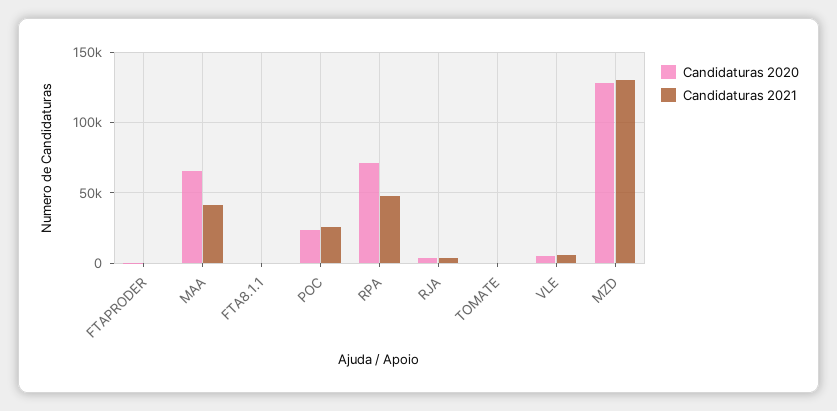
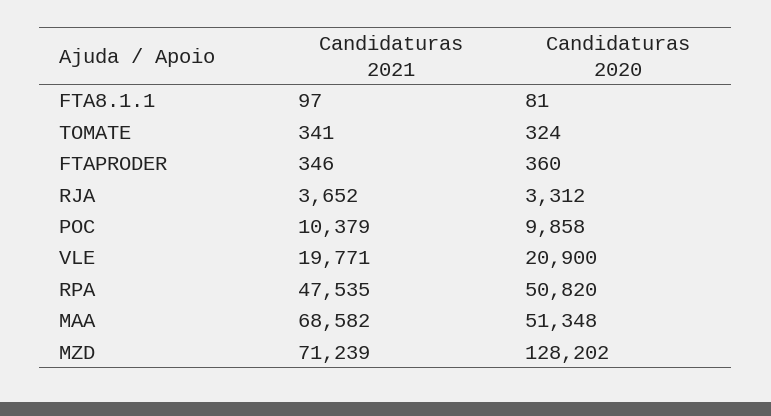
Candidaturas 2020, MAA: 65000 -> 51348
Candidaturas 2021, MAA: 40000 -> 68582
Candidaturas 2020, POC: 25000 -> 9858
Candidaturas 2021, POC: 25000 -> 10379
Candidaturas 2020, RPA: 70000 -> 50820
Candidaturas 2020, VLE: 5000 -> 20900
Candidaturas 2021, VLE: 5000 -> 19771
Candidaturas 2021, MZD: 130000 -> 71239

